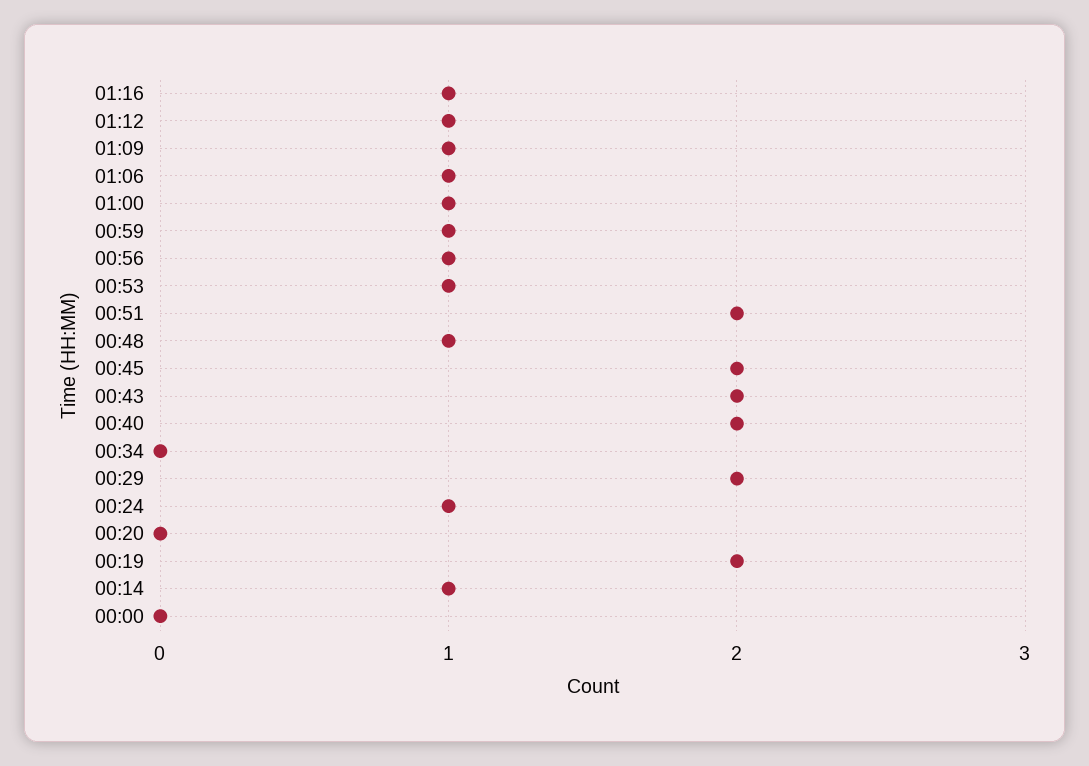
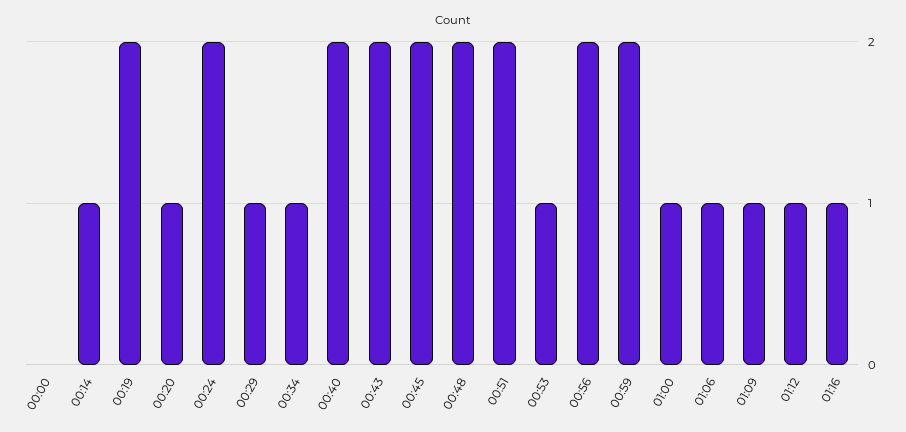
00:59: 1 -> 2
00:56: 1 -> 2
00:48: 1 -> 2
00:34: 0 -> 1
00:29: 2 -> 1
00:24: 1 -> 2
00:20: 0 -> 1

